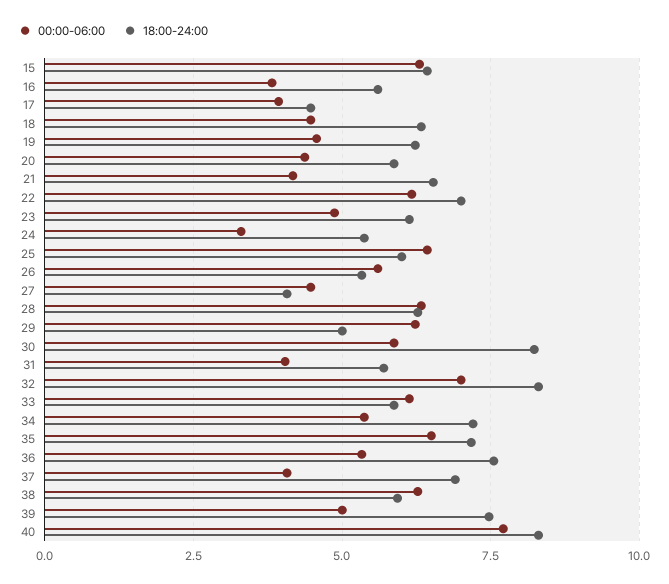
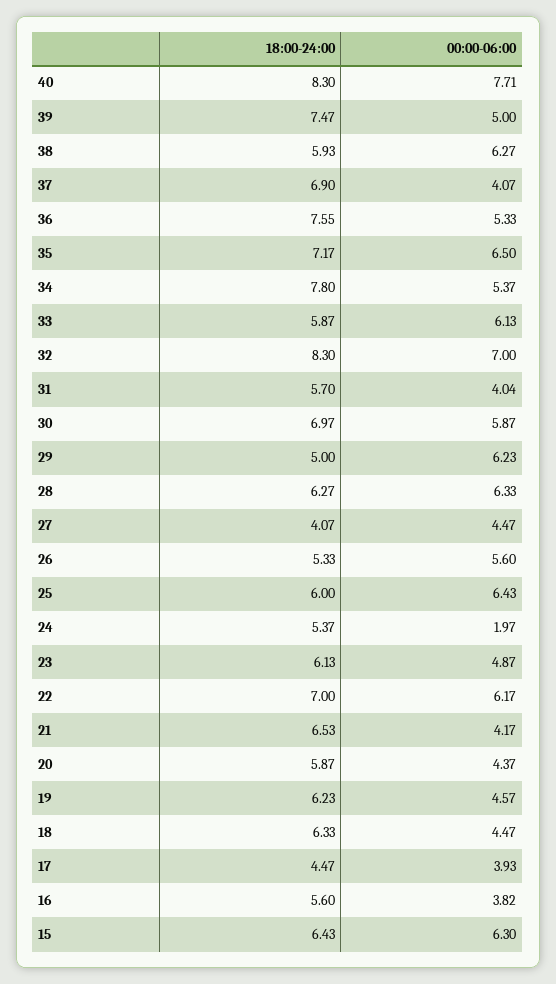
00:00-06:00, 24: 3.25 -> 1.97
18:00-24:00, 30: 8.25 -> 6.97
18:00-24:00, 34: 7.25 -> 7.8

